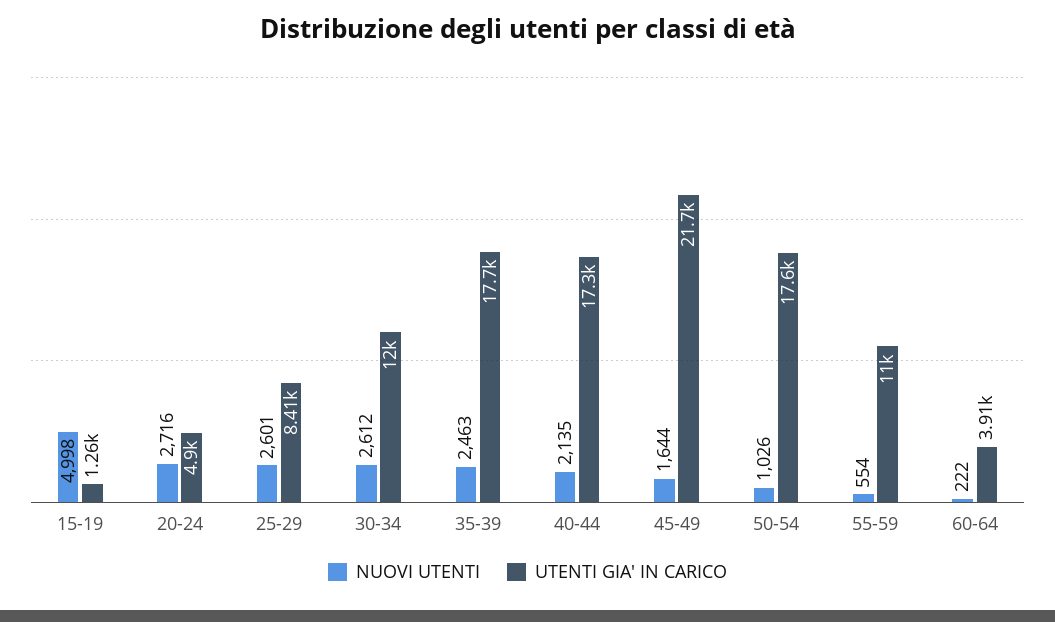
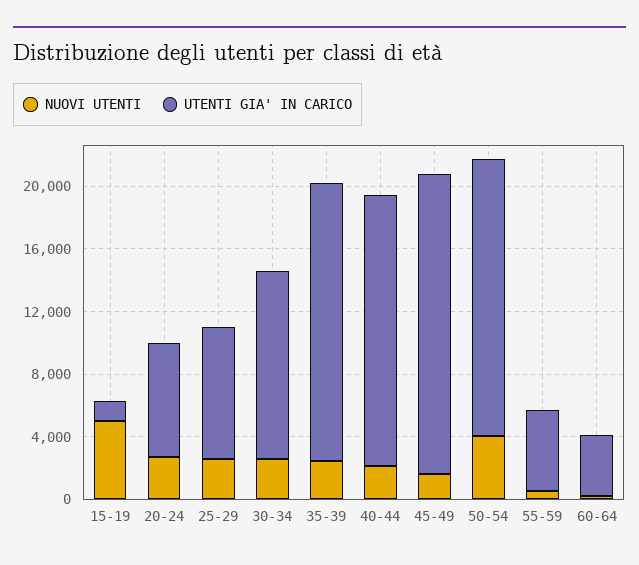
UTENTI GIA' IN CARICO, 20-24: 4900 -> 7000
UTENTI GIA' IN CARICO, 45-49: 21700 -> 19000
NUOVI UTENTI, 50-54: 1026 -> 4000
UTENTI GIA' IN CARICO, 55-59: 11000 -> 5000

